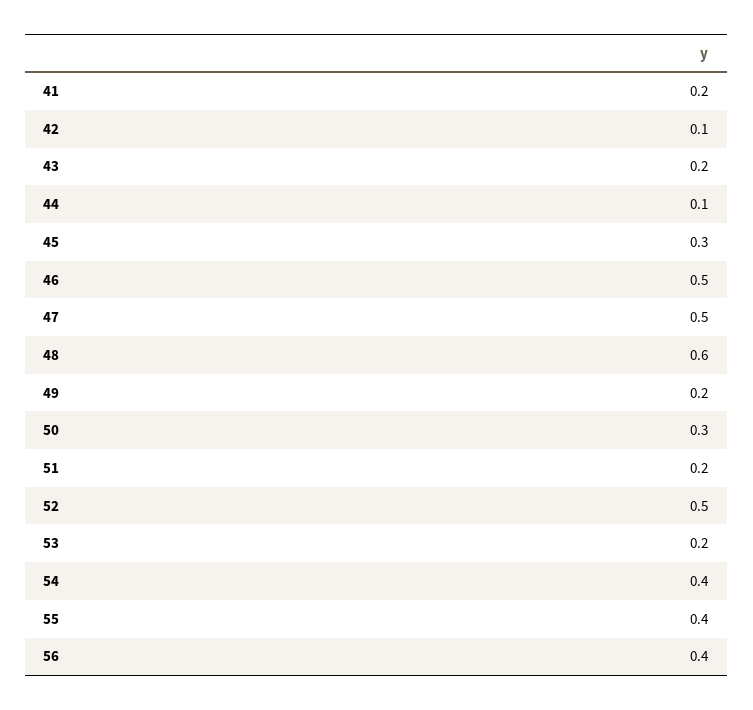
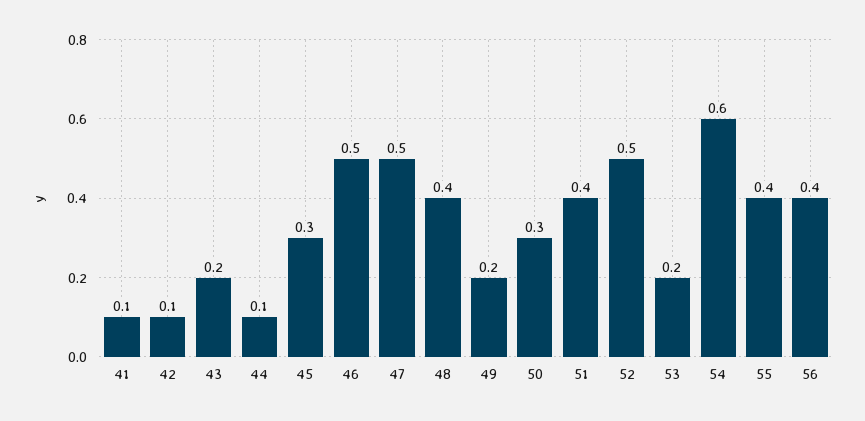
41: 0.2 -> 0.1
48: 0.6 -> 0.4
51: 0.2 -> 0.4
54: 0.4 -> 0.6

